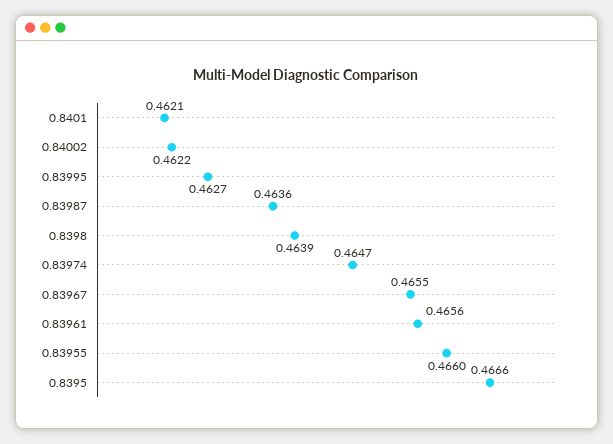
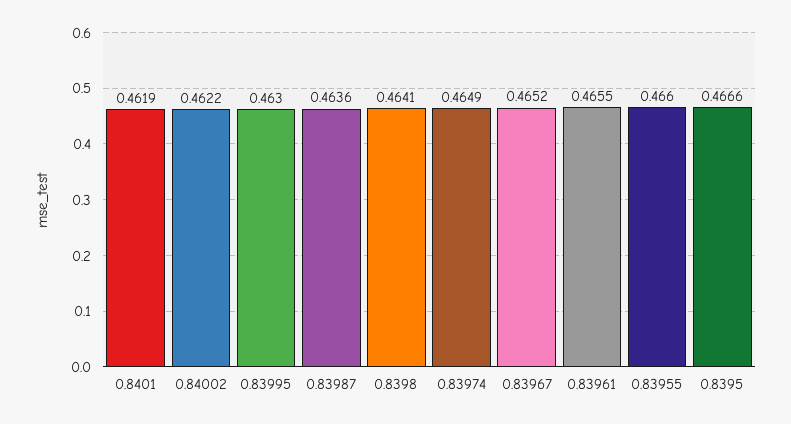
0.8401: 0.4621 -> 0.4619
0.83995: 0.4627 -> 0.463
0.8398: 0.4639 -> 0.4641
0.83974: 0.4647 -> 0.4649
0.83967: 0.4655 -> 0.4652
0.83961: 0.4656 -> 0.4655

